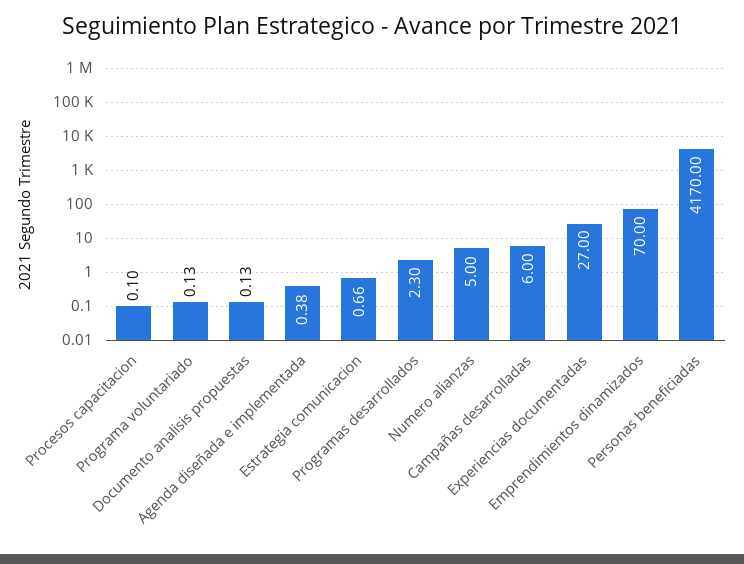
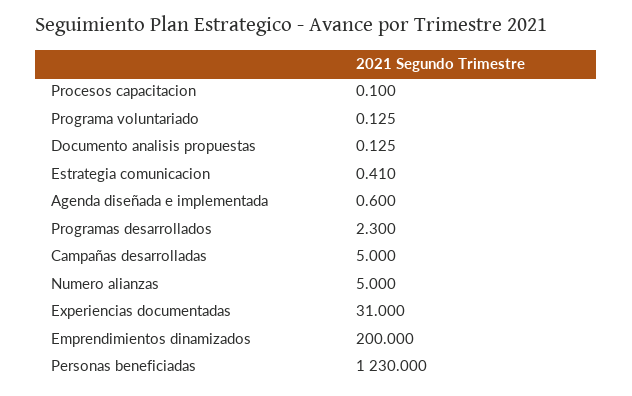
Agenda diseñada e implementada: 0.38 -> 0.6
Estrategia comunicacion: 0.66 -> 0.41
Campañas desarrolladas: 6 -> 5
Experiencias documentadas: 27 -> 31
Emprendimientos dinamizados: 70 -> 200
Personas beneficiadas: 4170 -> 1230

